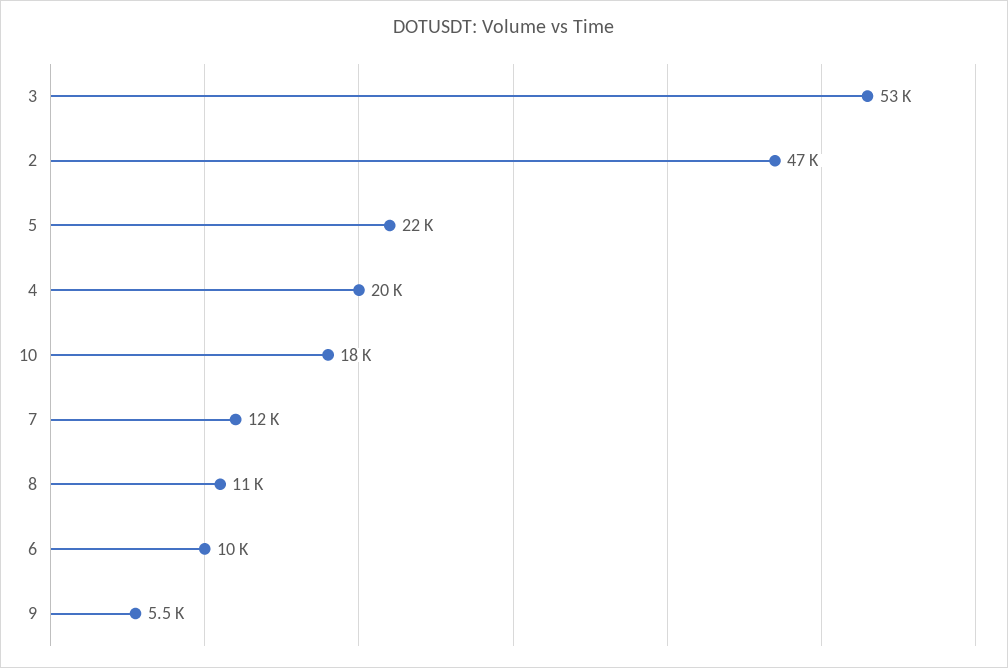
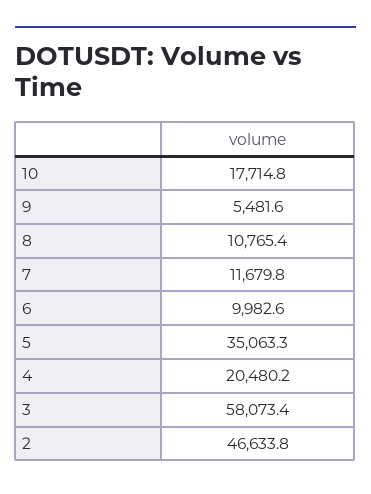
3: 53000 -> 58073.4
5: 22000 -> 35063.3

